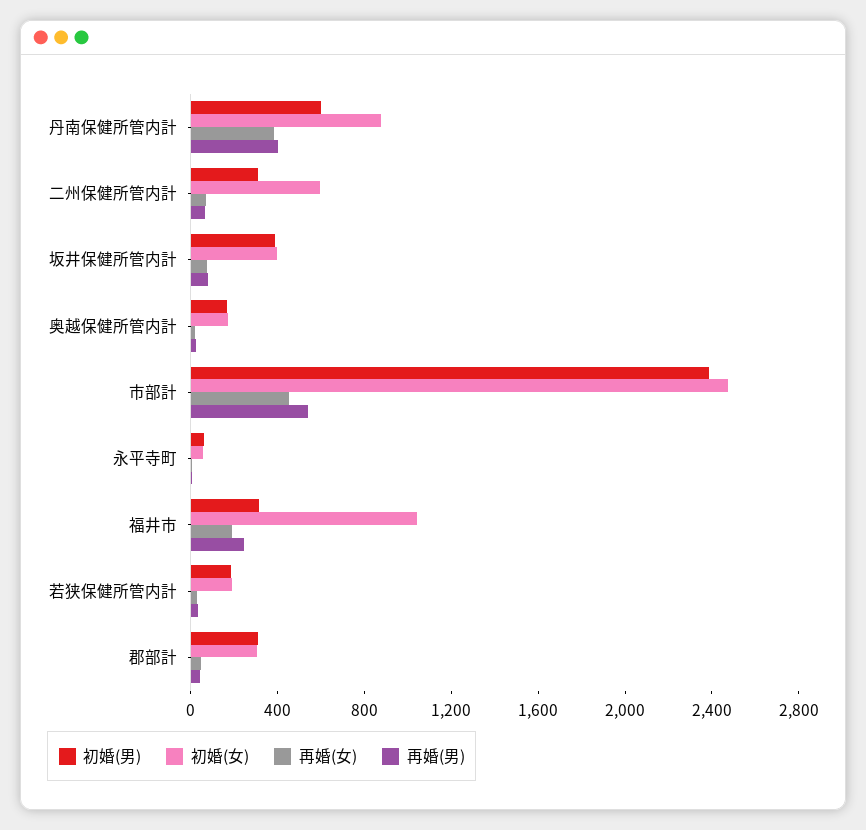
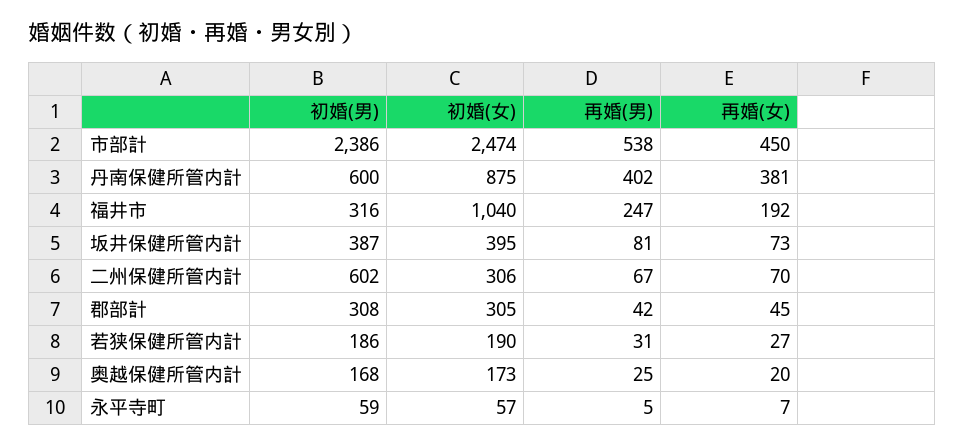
初婚(男), 二州保健所管内計: 300 -> 602
初婚(女), 二州保健所管内計: 600 -> 306

